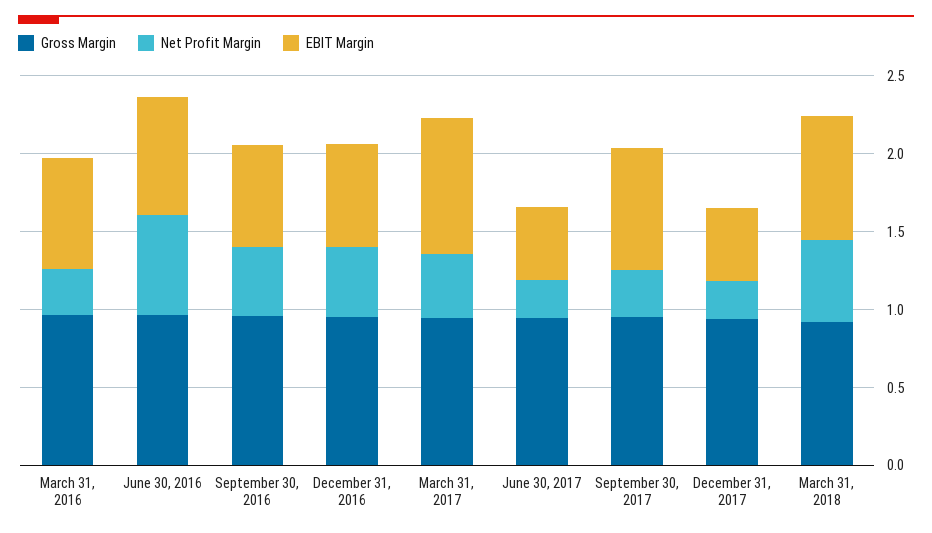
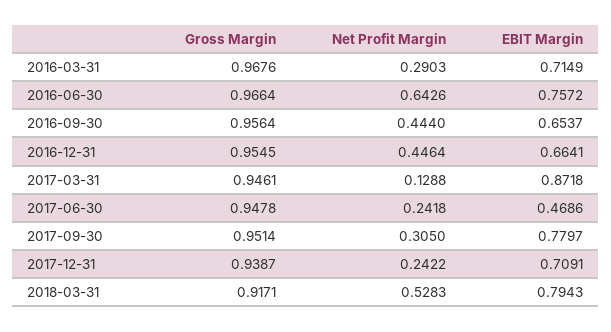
Net Profit Margin, March 31, 2017: 0.4 -> 0.1288
EBIT Margin, December 31, 2017: 0.5 -> 0.7091

